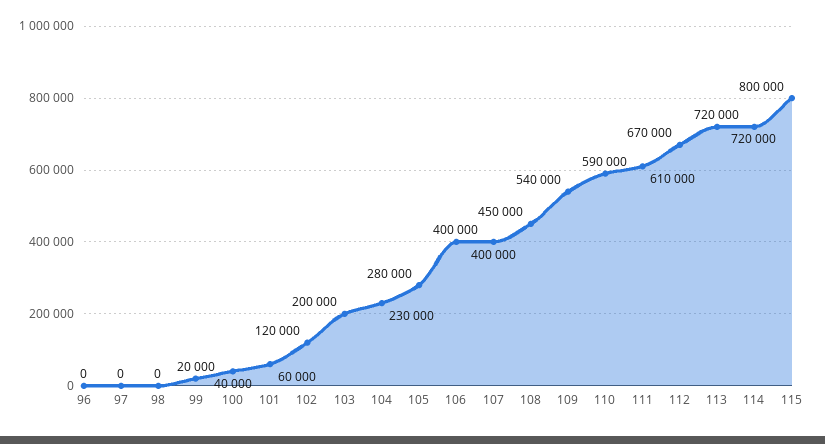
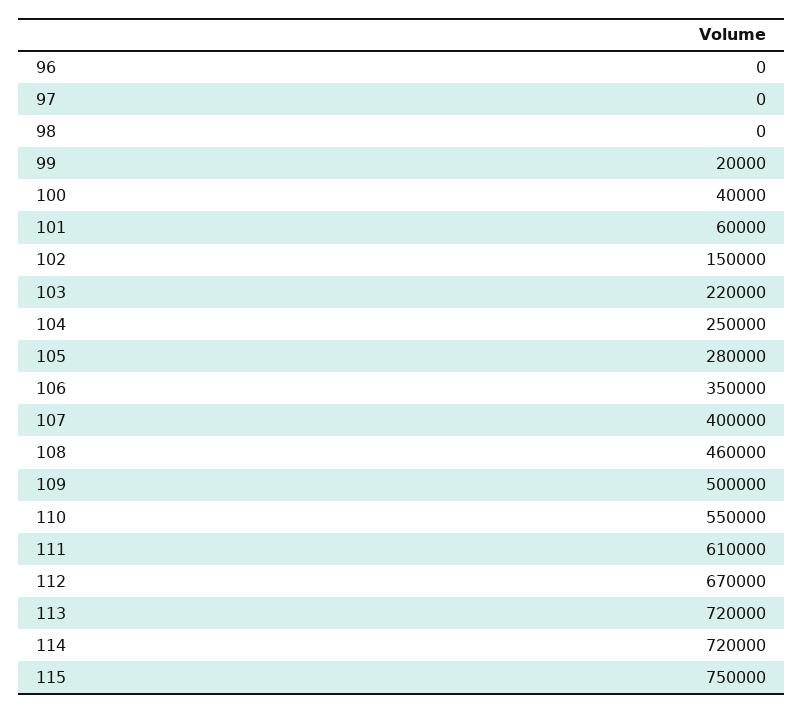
102: 120000 -> 150000
103: 200000 -> 220000
104: 230000 -> 250000
106: 400000 -> 350000
108: 450000 -> 460000
109: 540000 -> 500000
110: 590000 -> 550000
115: 800000 -> 750000

